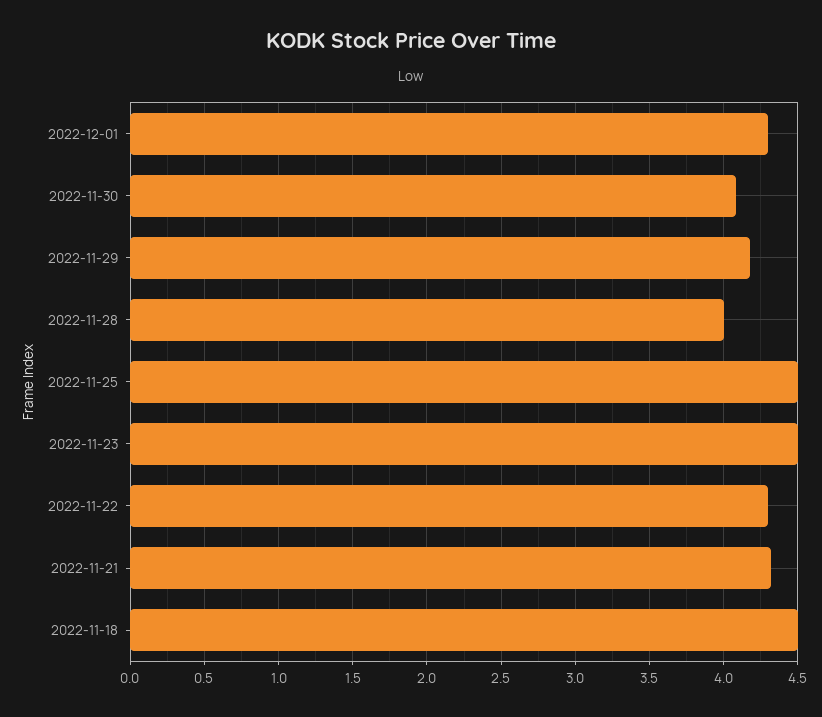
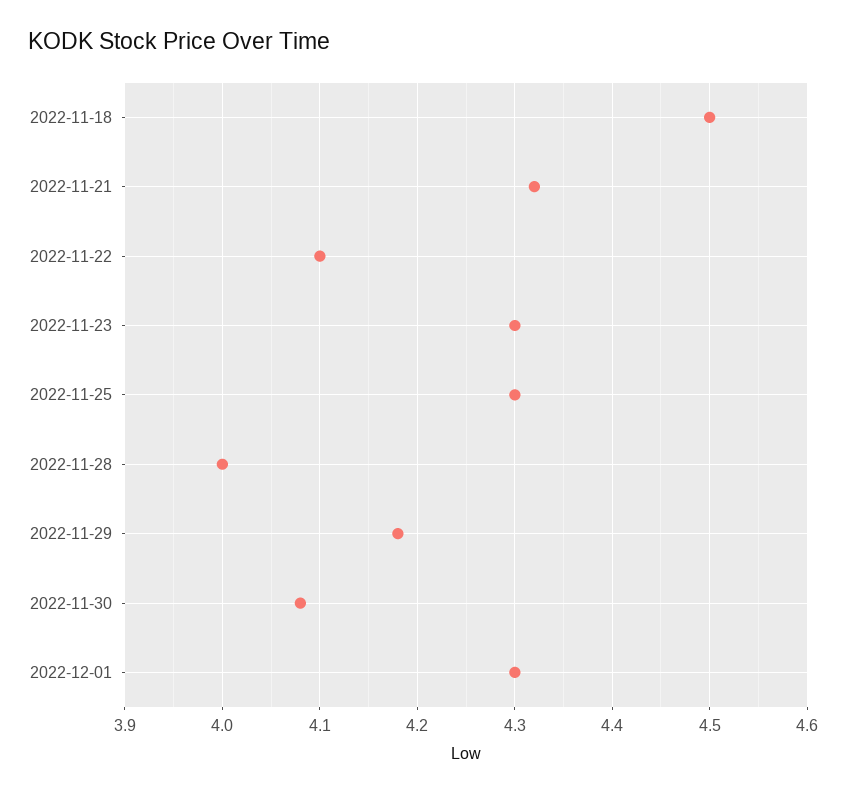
2022-11-25: 4.5 -> 4.3
2022-11-23: 4.5 -> 4.3
2022-11-22: 4.3 -> 4.1

